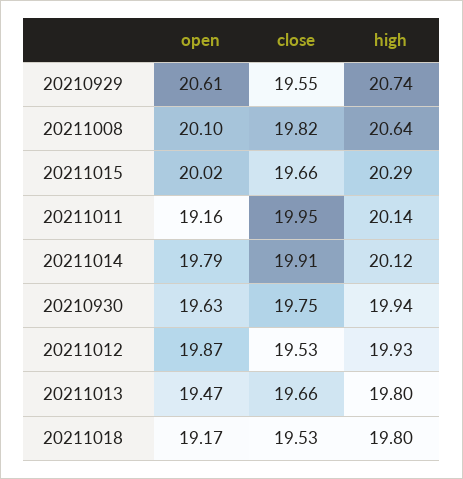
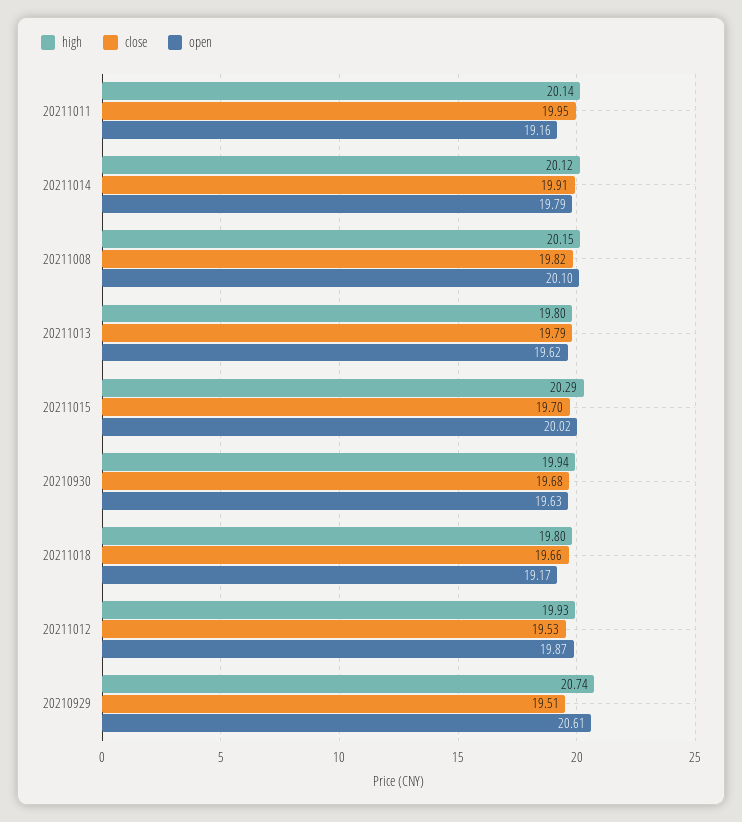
close, 20210929: 19.55 -> 19.51
high, 20211008: 20.64 -> 20.15
close, 20211015: 19.66 -> 19.7
close, 20210930: 19.75 -> 19.68
open, 20211013: 19.47 -> 19.62
close, 20211013: 19.66 -> 19.79
close, 20211018: 19.53 -> 19.66

